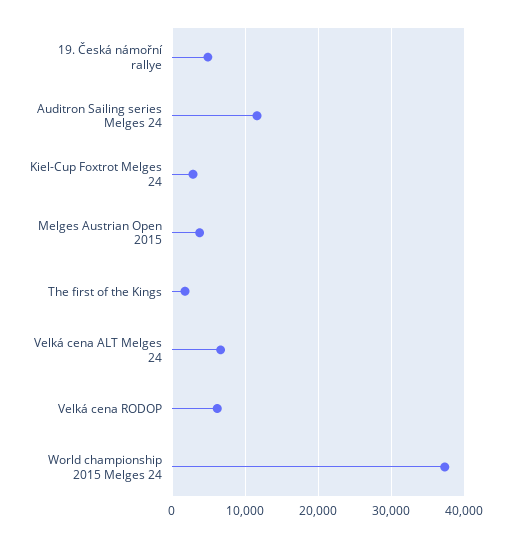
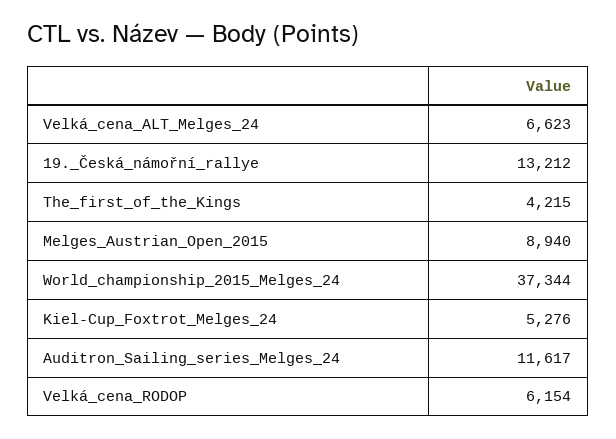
19. Česká námořní rallye: 5000 -> 13212
Kiel-Cup Foxtrot Melges 24: 3000 -> 5276
Melges Austrian Open 2015: 4000 -> 8940
The first of the Kings: 2000 -> 4215

